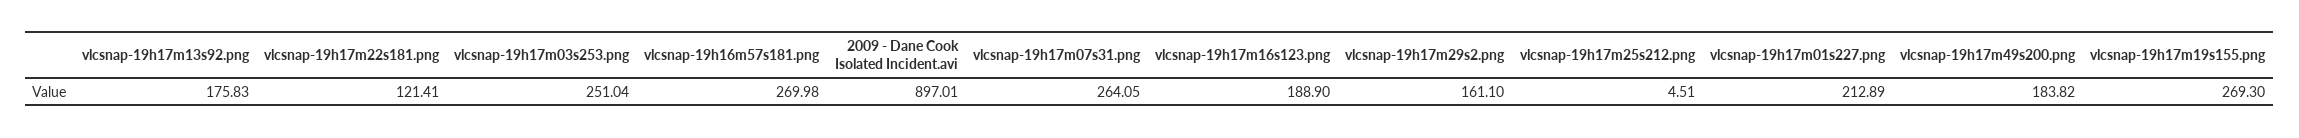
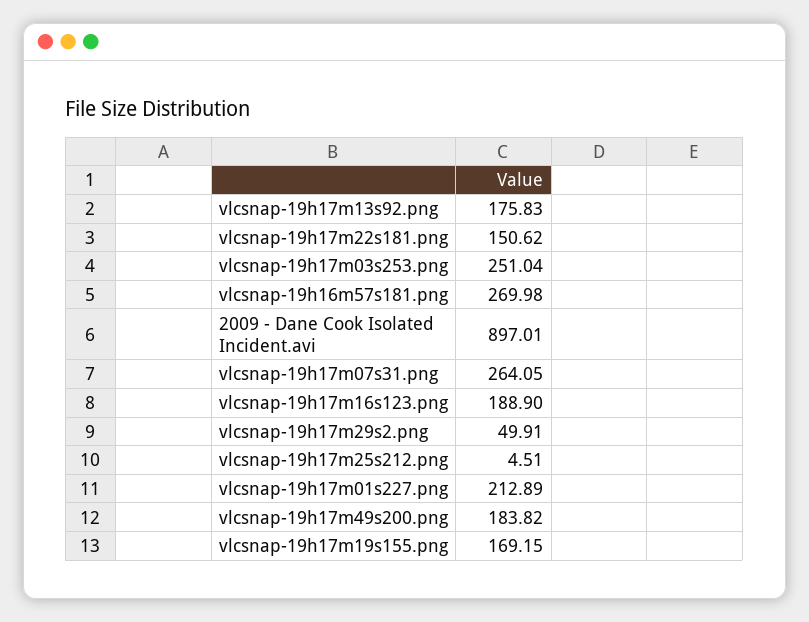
vlcsnap-19h17m22s181.png: 121.41 -> 150.62
vlcsnap-19h17m29s2.png: 161.1 -> 49.91
vlcsnap-19h17m19s155.png: 269.3 -> 169.15

